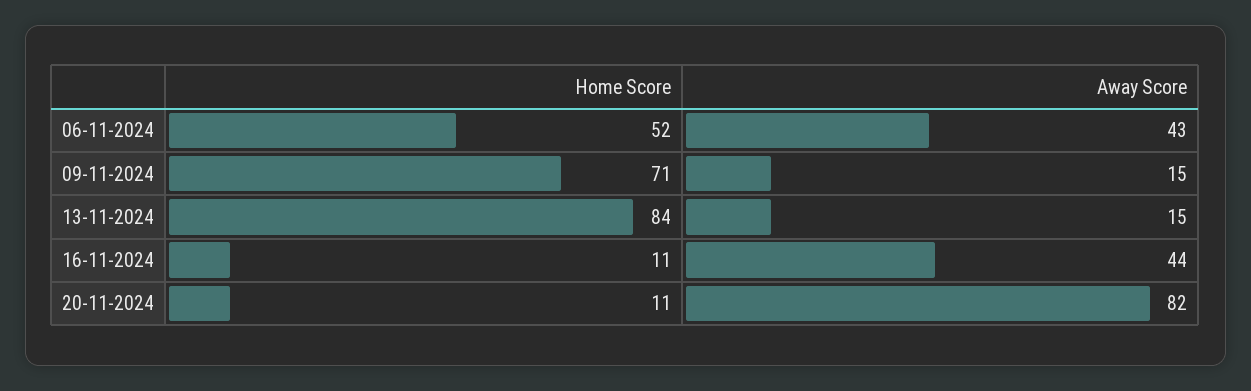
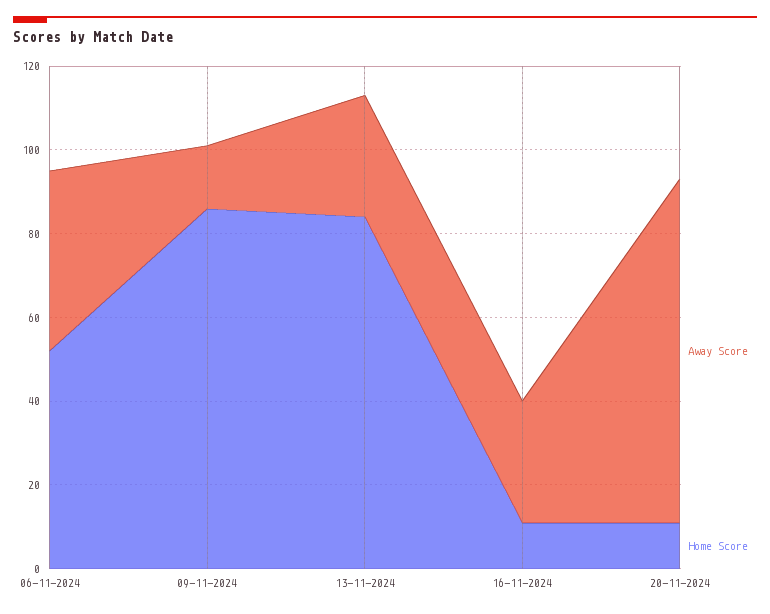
Home Score, 09-11-2024: 71 -> 85
Away Score, 13-11-2024: 15 -> 30
Away Score, 16-11-2024: 44 -> 30

